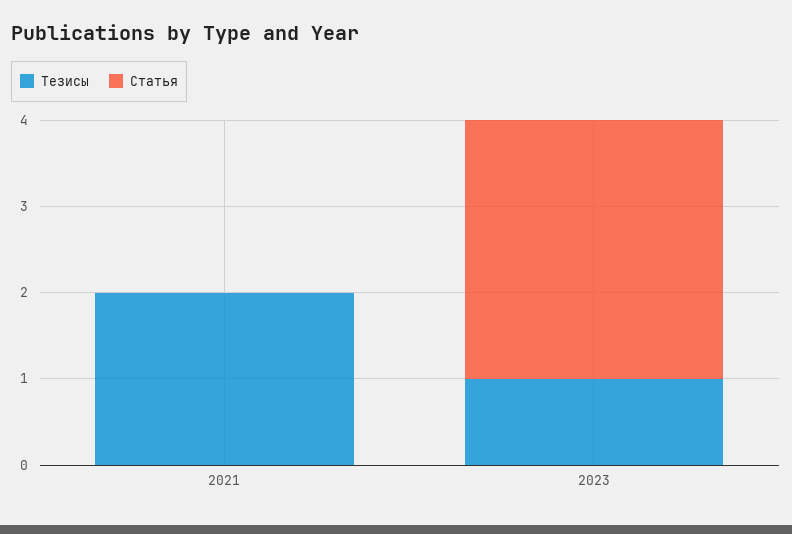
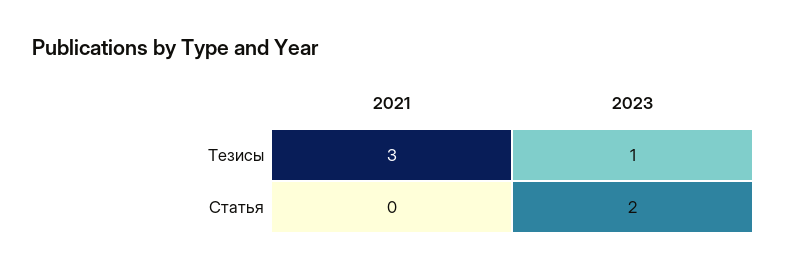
Тезисы, 2021: 2 -> 3
Статья, 2023: 3 -> 2

